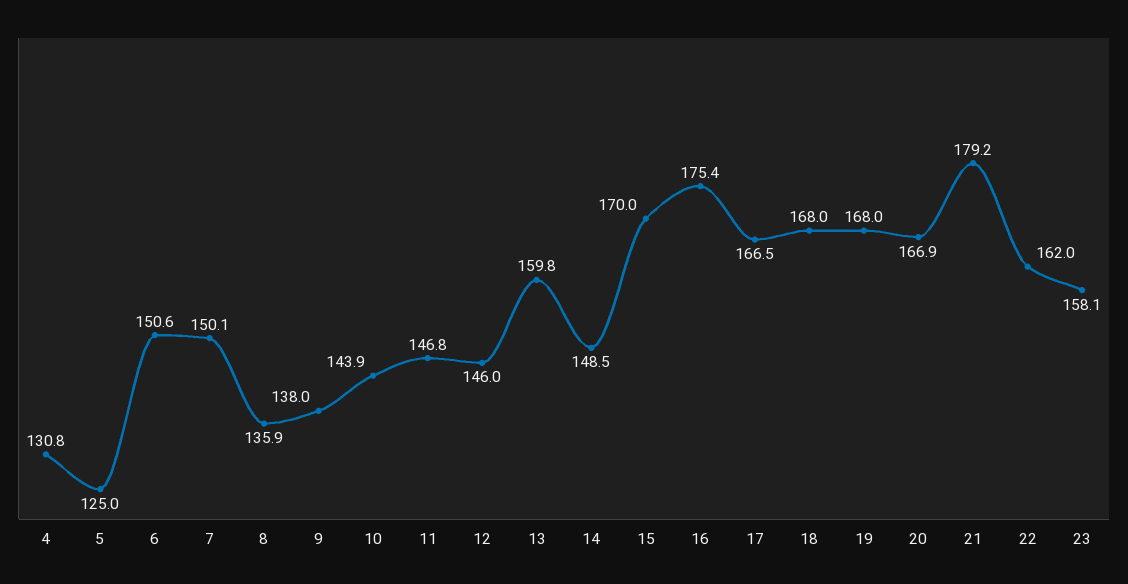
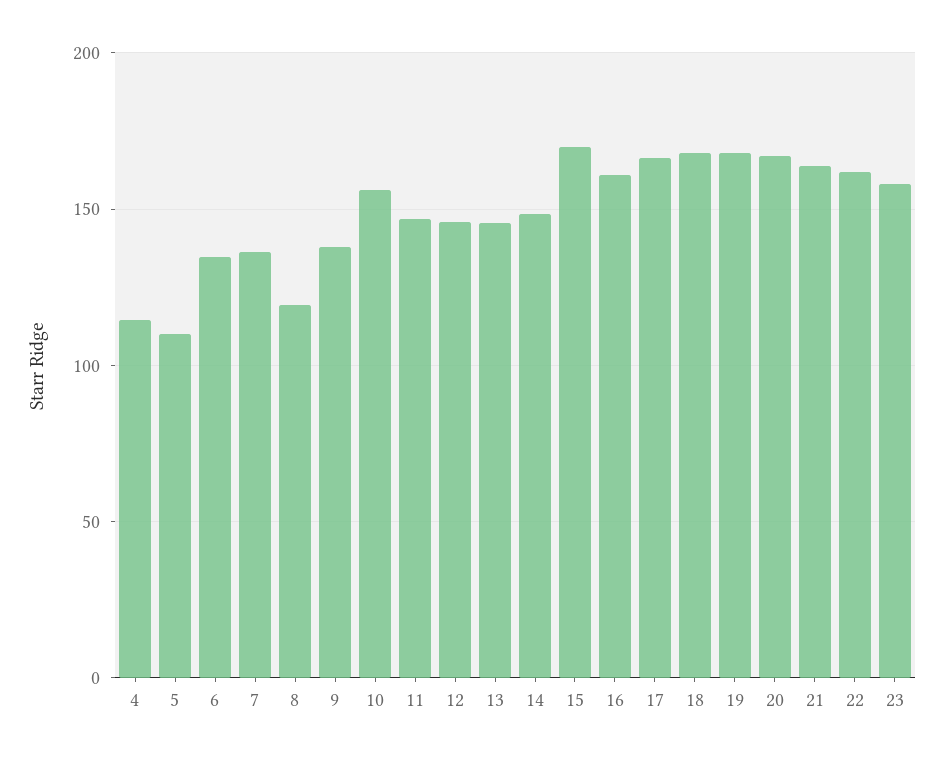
4: 130.8 -> 115
5: 125 -> 110
6: 150.6 -> 135
7: 150.1 -> 135
8: 135.9 -> 120
10: 143.9 -> 155
13: 159.8 -> 145
16: 175.4 -> 160
21: 179.2 -> 165

